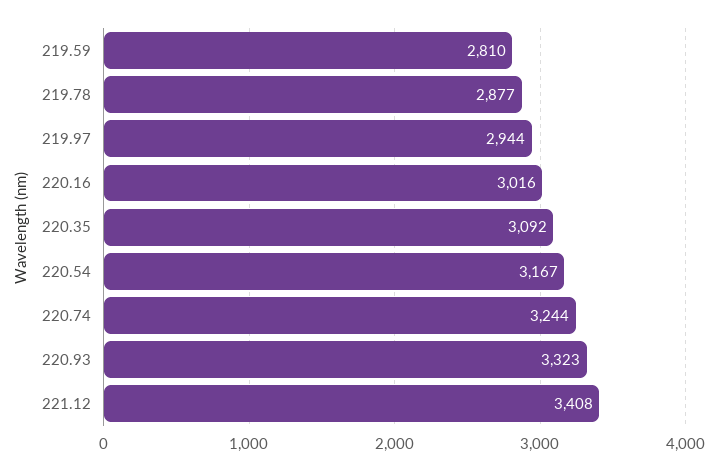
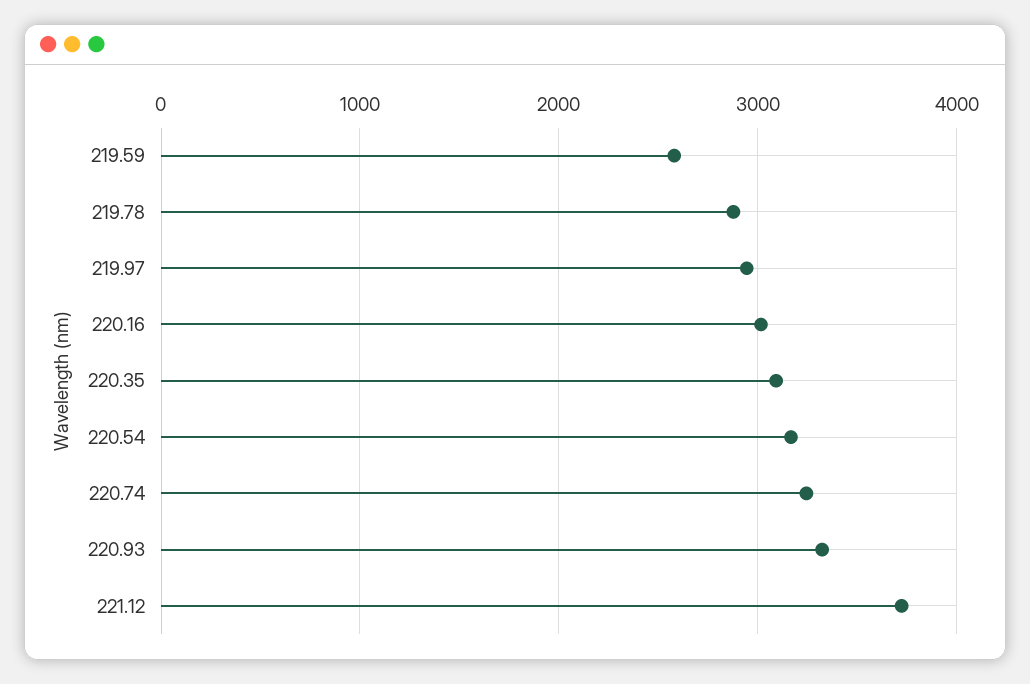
219.59: 2810 -> 2600
221.12: 3408 -> 3700

